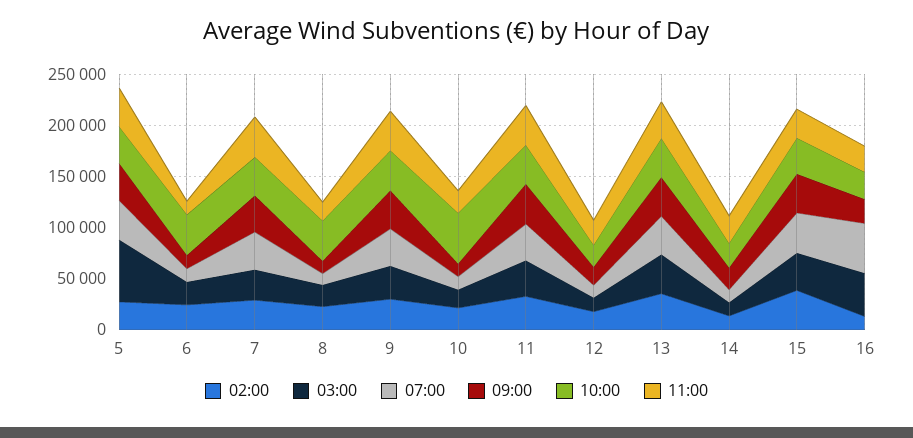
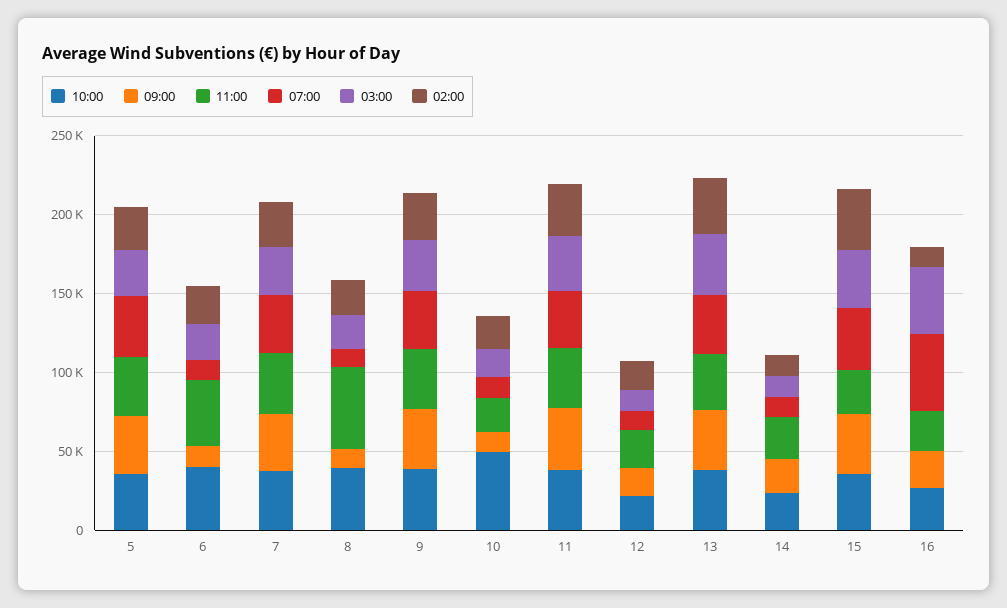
03:00, 5: 60000 -> 30000
11:00, 6: 10000 -> 40000
11:00, 8: 20000 -> 50000

